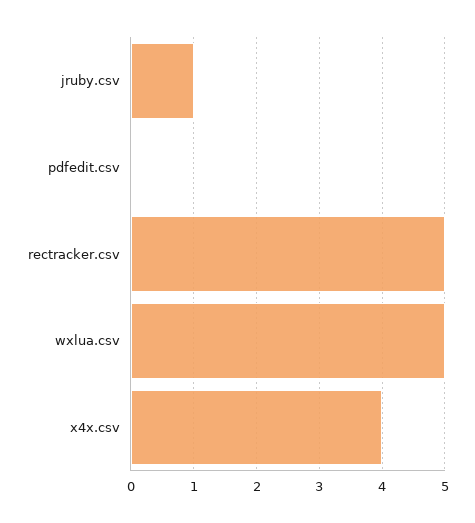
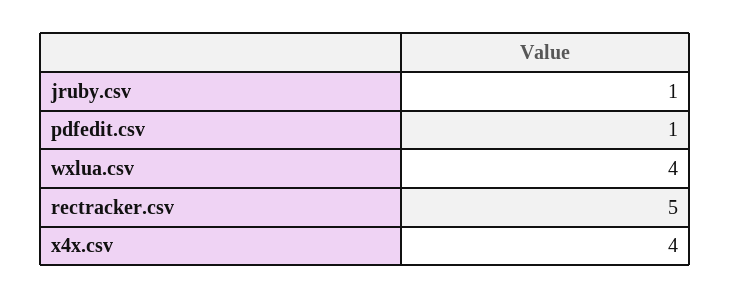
pdfedit.csv: 0 -> 1
wxlua.csv: 5 -> 4

